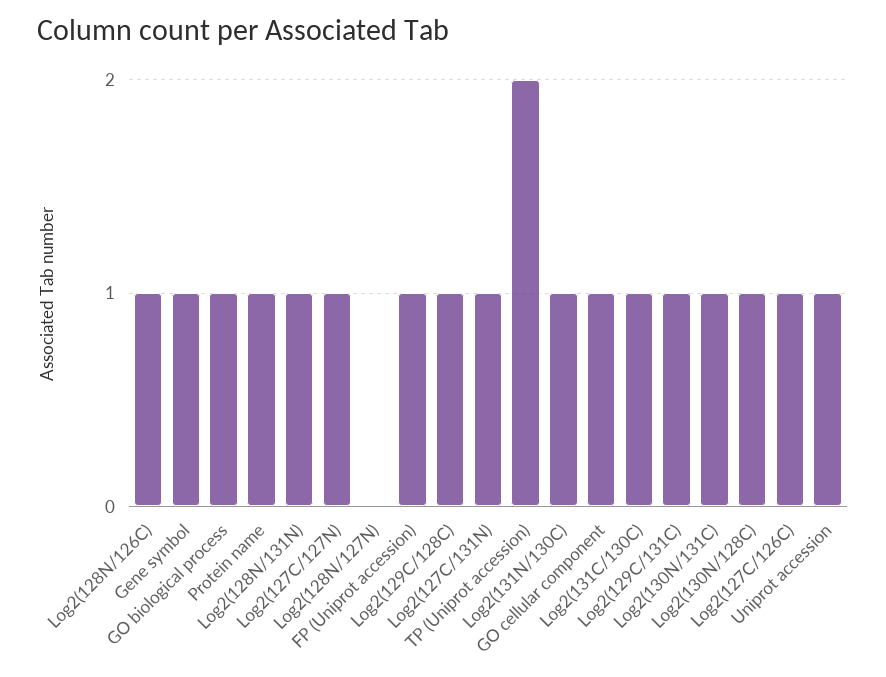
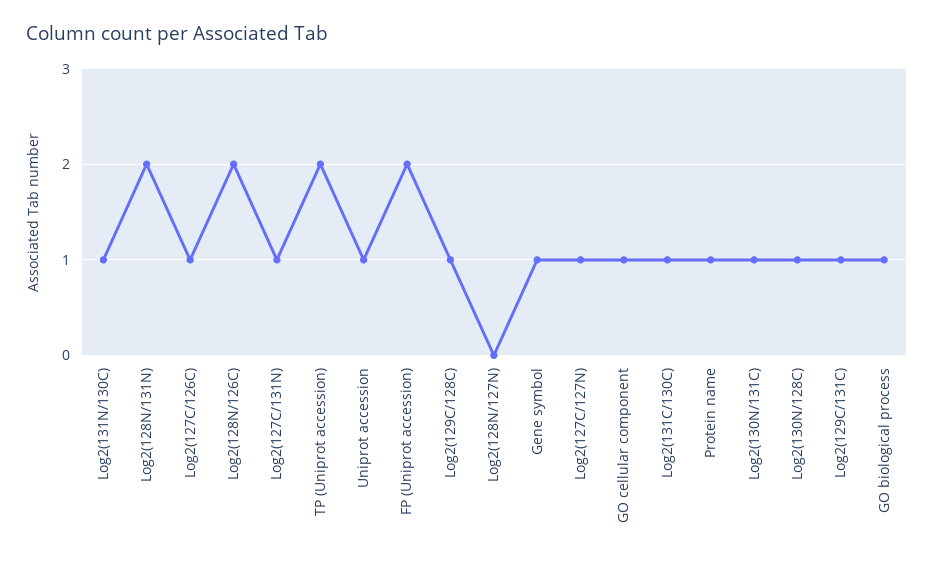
Log2(128N/126C): 1 -> 2
Log2(128N/131N): 1 -> 2
FP (Uniprot accession): 1 -> 2

